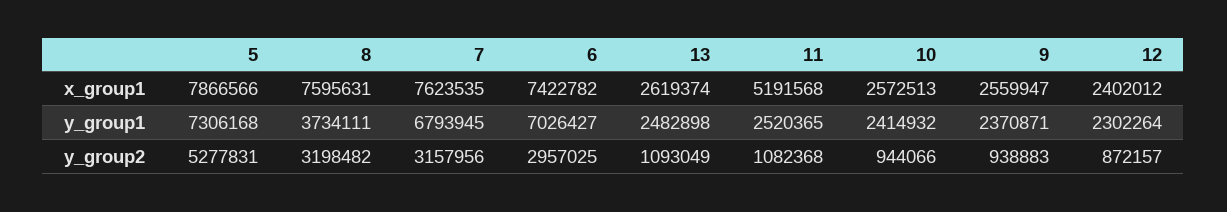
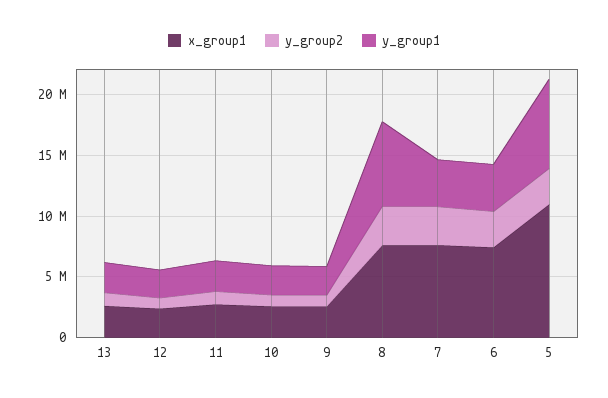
x_group1, 5: 7866566 -> 11000000
x_group1, 11: 5191568 -> 3000000
y_group1, 8: 3734111 -> 7000000
y_group1, 7: 6793945 -> 4000000
y_group1, 6: 7026427 -> 4000000
y_group2, 5: 5277831 -> 3000000

